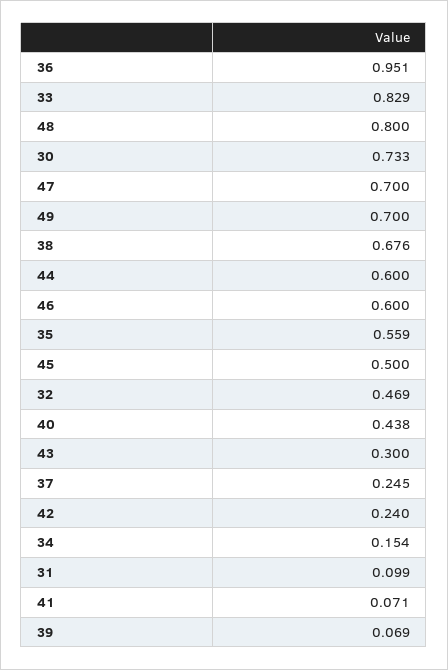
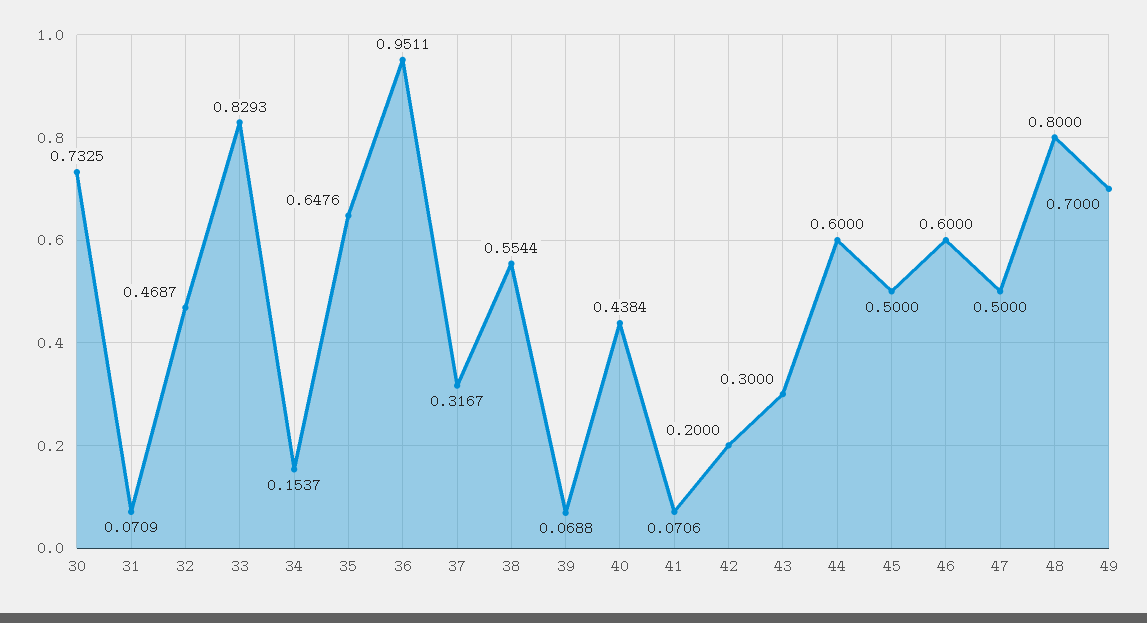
47: 0.7 -> 0.5
38: 0.676 -> 0.5544
35: 0.559 -> 0.6476
37: 0.245 -> 0.3167
42: 0.24 -> 0.2
31: 0.099 -> 0.0709

